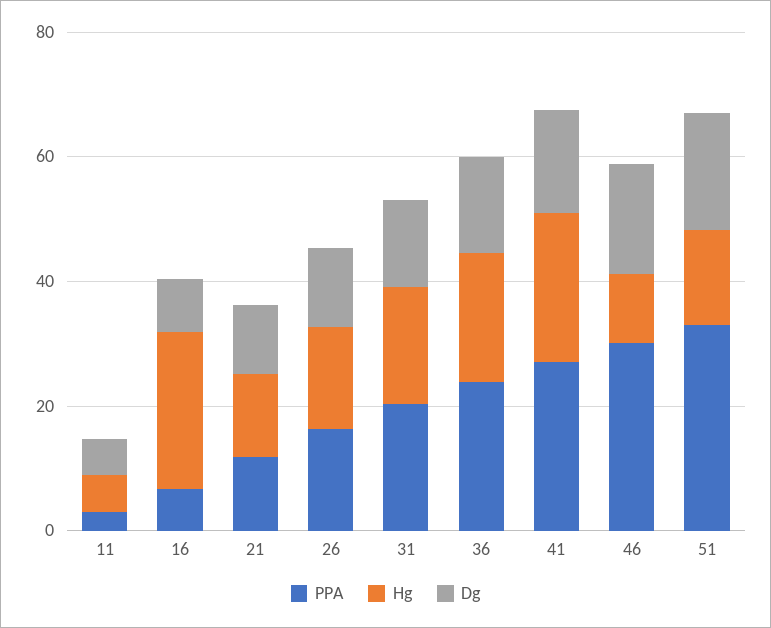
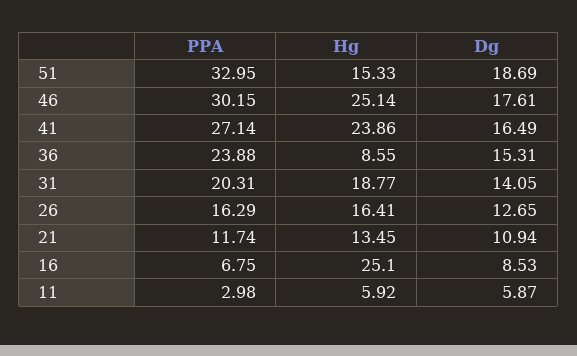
Hg, 36: 20 -> 8.55
Hg, 46: 10 -> 25.14

